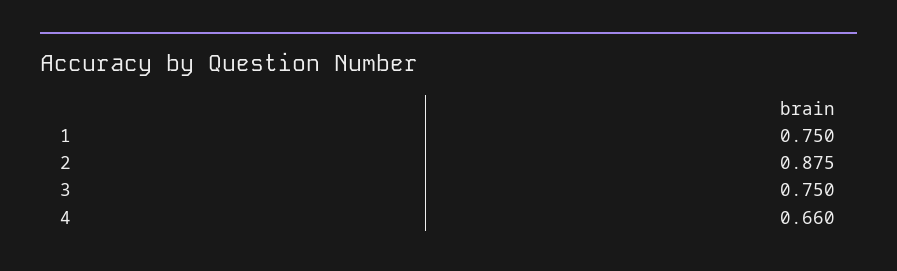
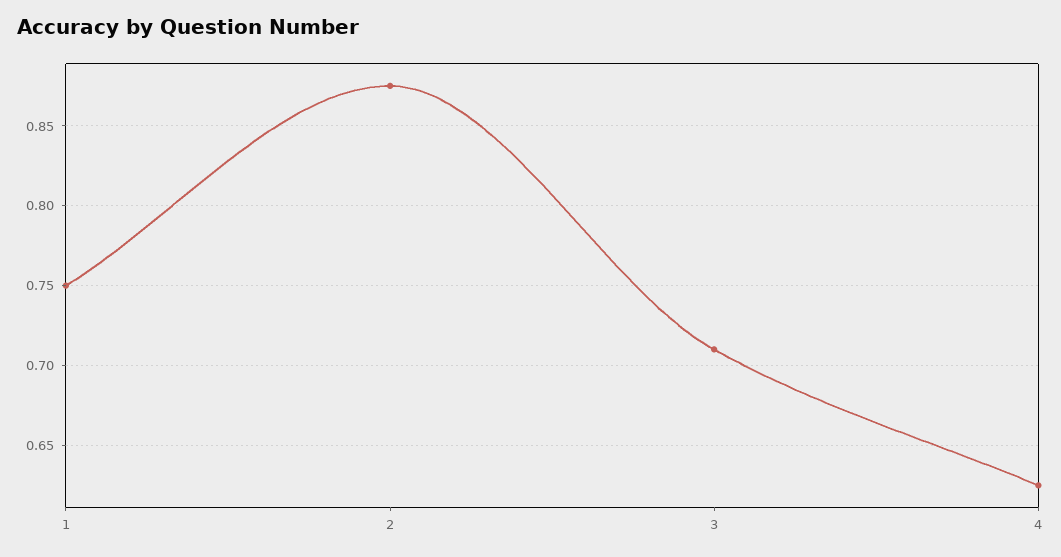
3: 0.75 -> 0.71
4: 0.66 -> 0.625

